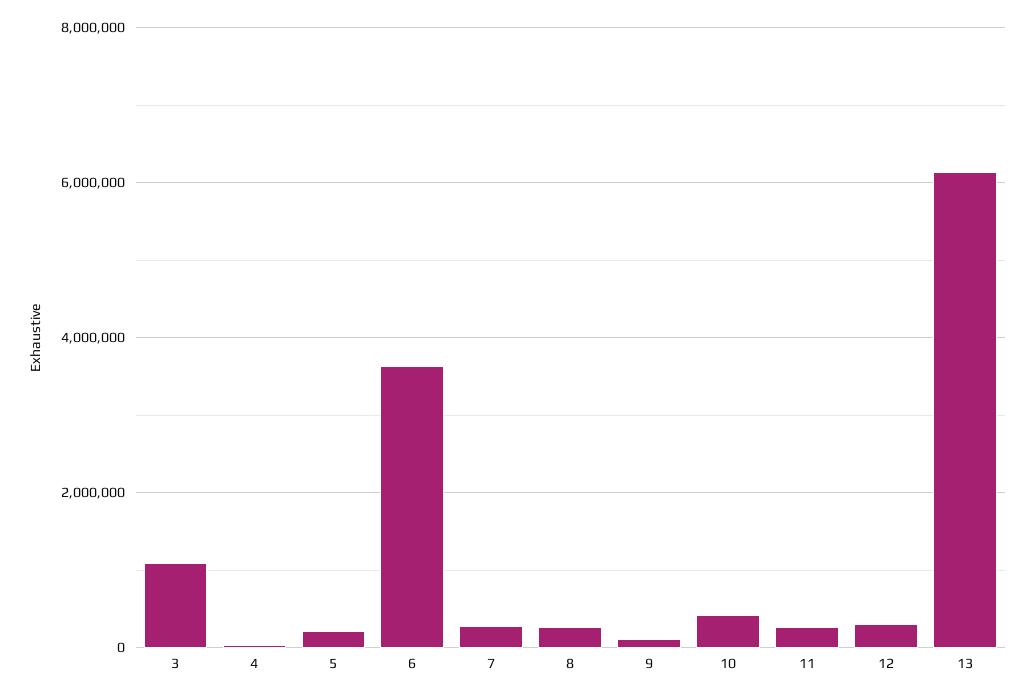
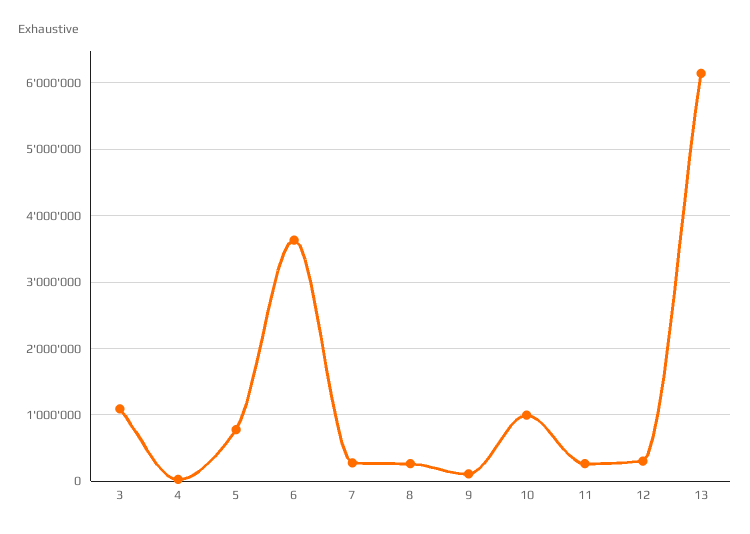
5: 200000 -> 800000
10: 400000 -> 1000000

